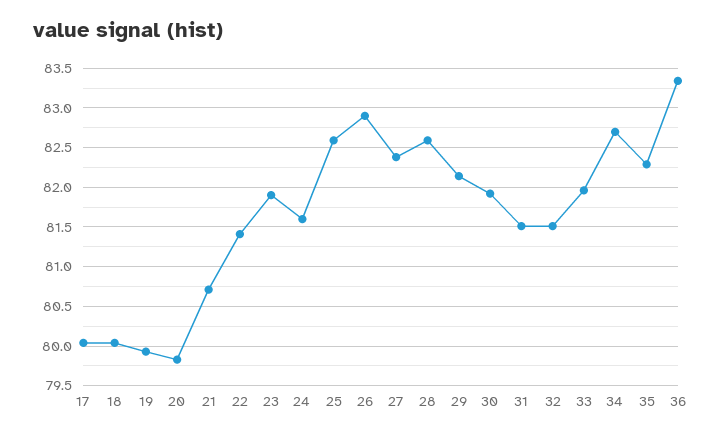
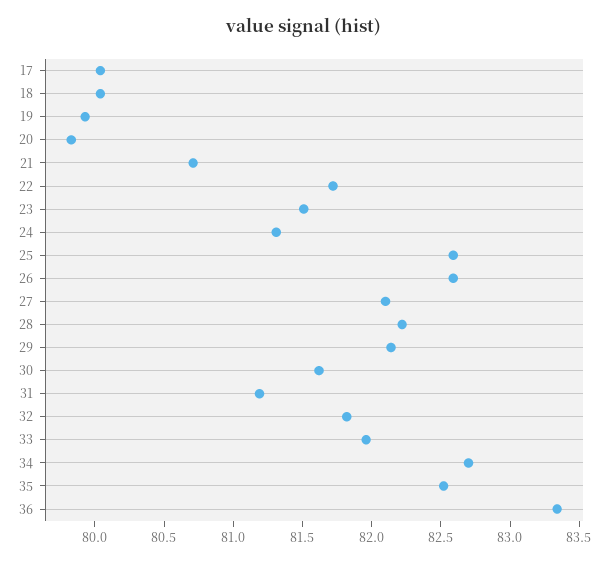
22: 81.4 -> 81.7
23: 81.9 -> 81.5
24: 81.6 -> 81.3
26: 82.9 -> 82.6
27: 82.4 -> 82.1
28: 82.6 -> 82.2
30: 81.9 -> 81.6
31: 81.5 -> 81.2
32: 81.5 -> 81.8
35: 82.3 -> 82.5

